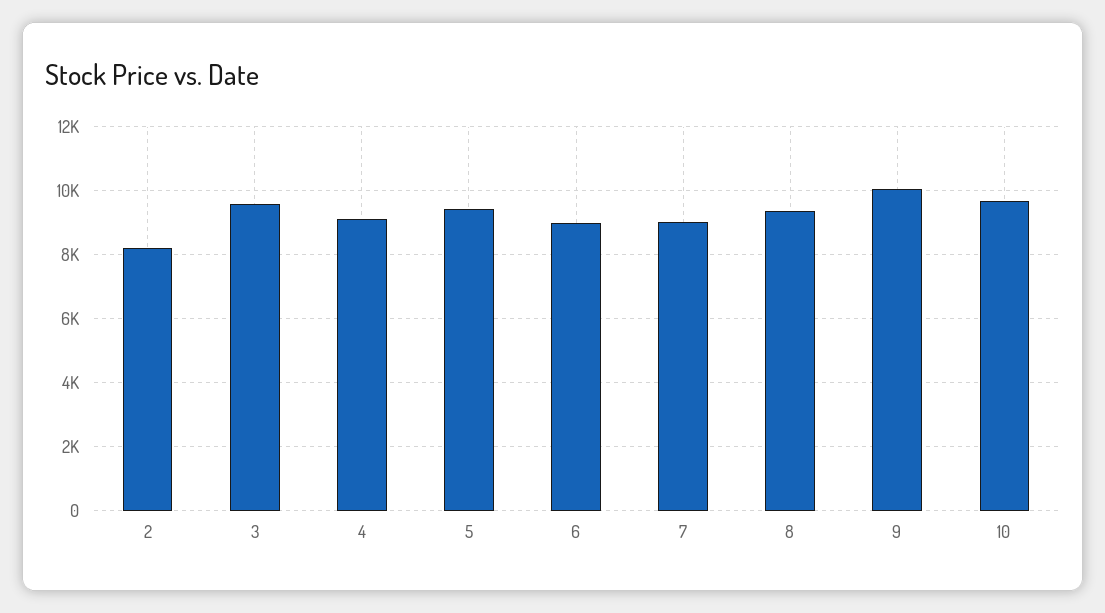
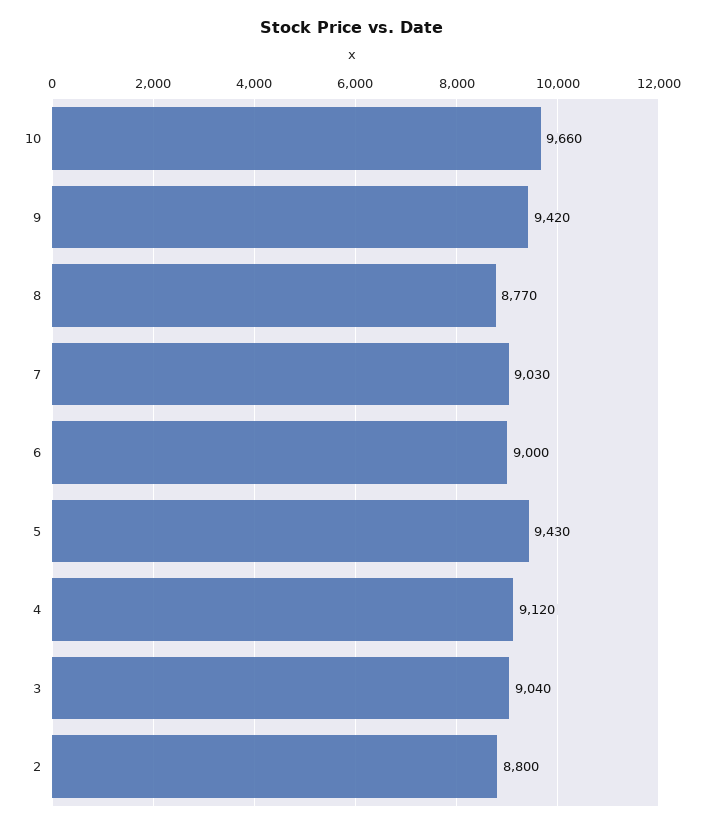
2: 8200 -> 8800
3: 9600 -> 9040
8: 9400 -> 8770
9: 10000 -> 9420

